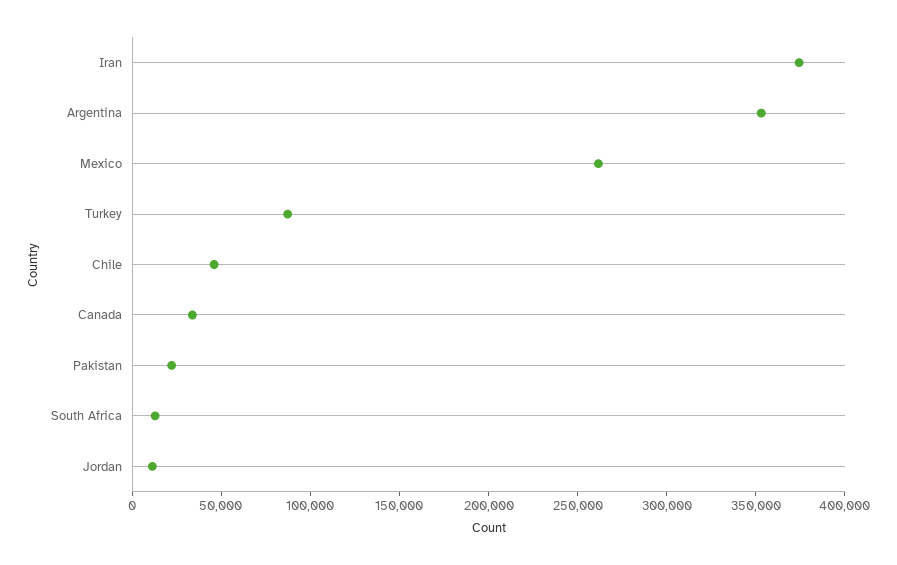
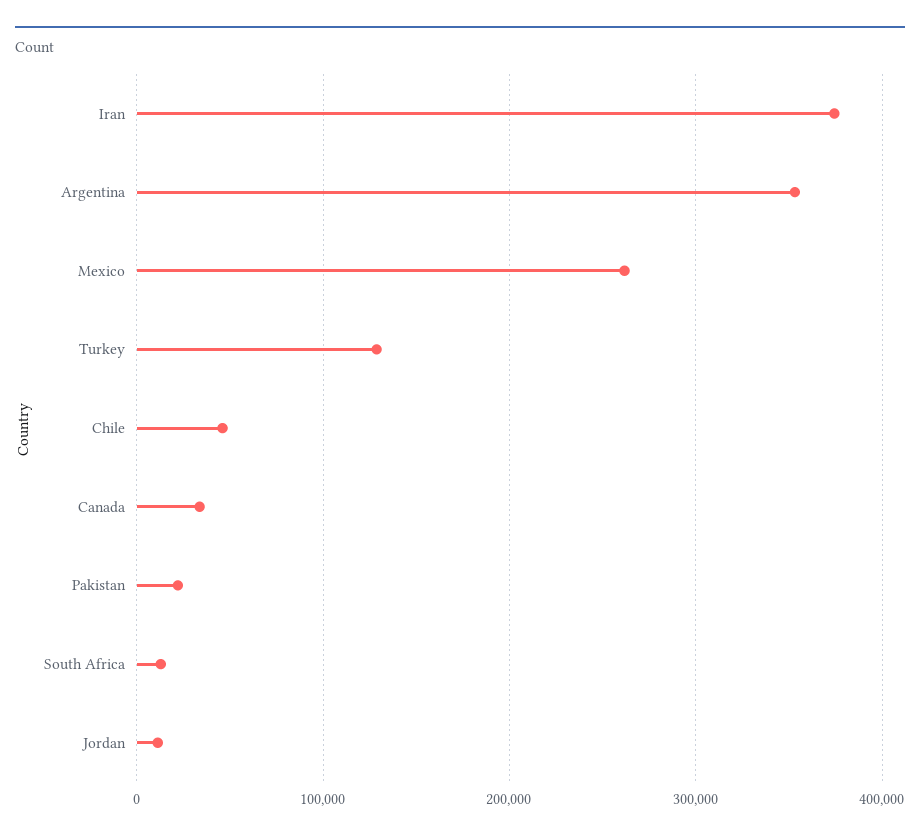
Turkey: 90000 -> 130000

